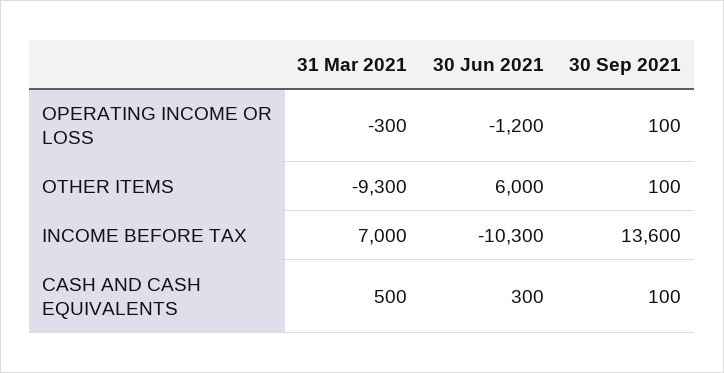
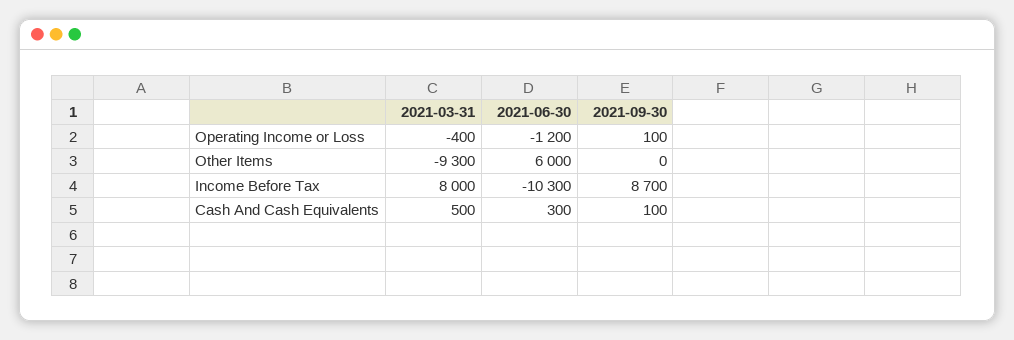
31 Mar 2021, OPERATING INCOME OR LOSS: -300 -> -400
30 Sep 2021, OTHER ITEMS: 100 -> 0
31 Mar 2021, INCOME BEFORE TAX: 7000 -> 8000
30 Sep 2021, INCOME BEFORE TAX: 13600 -> 8700

